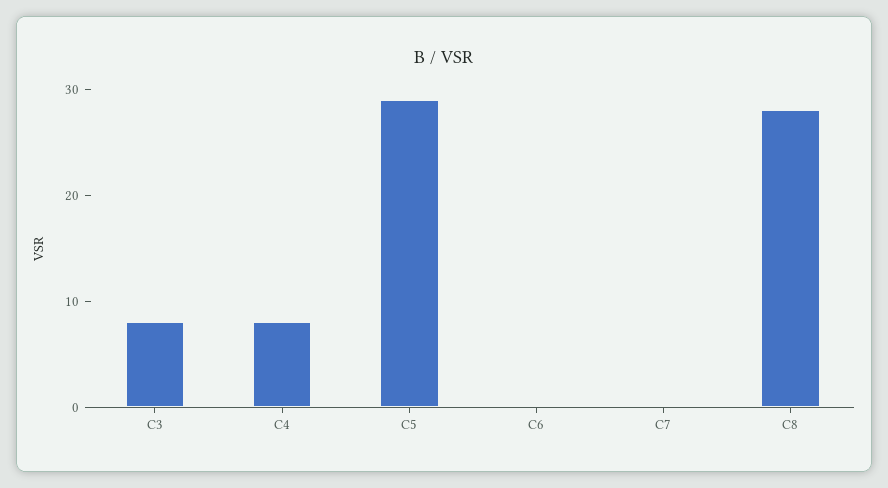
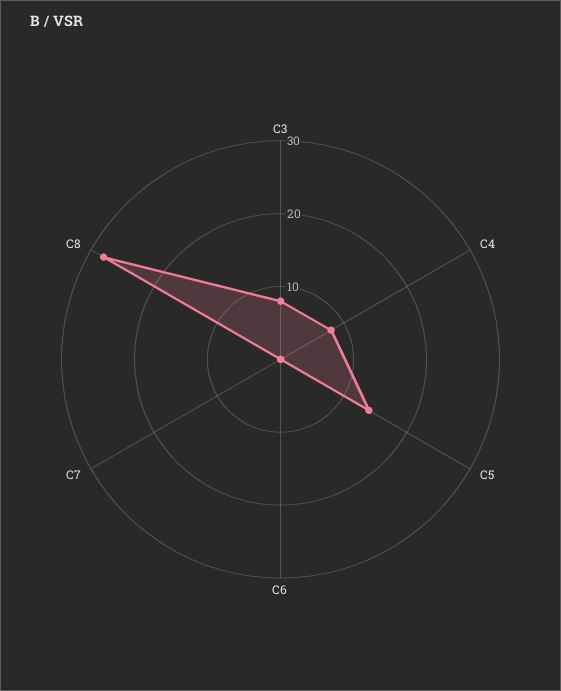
C5: 29 -> 15

